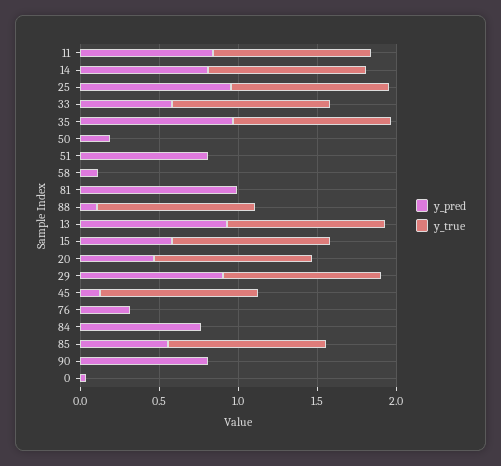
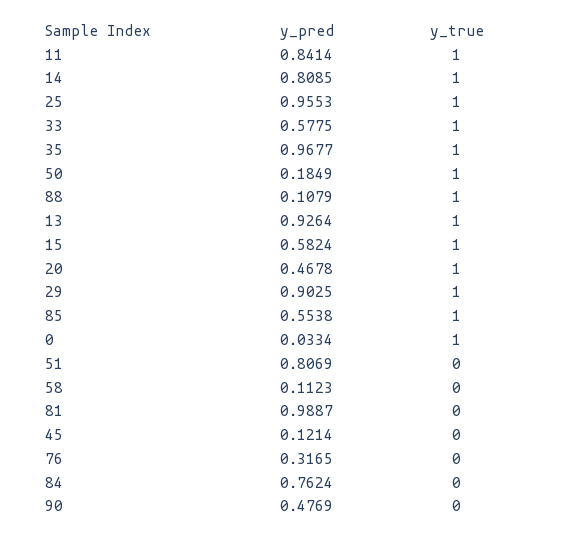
y_true, 50: 0 -> 1
y_true, 45: 1 -> 0
y_pred, 90: 0.8 -> 0.4769
y_true, 0: 0 -> 1

